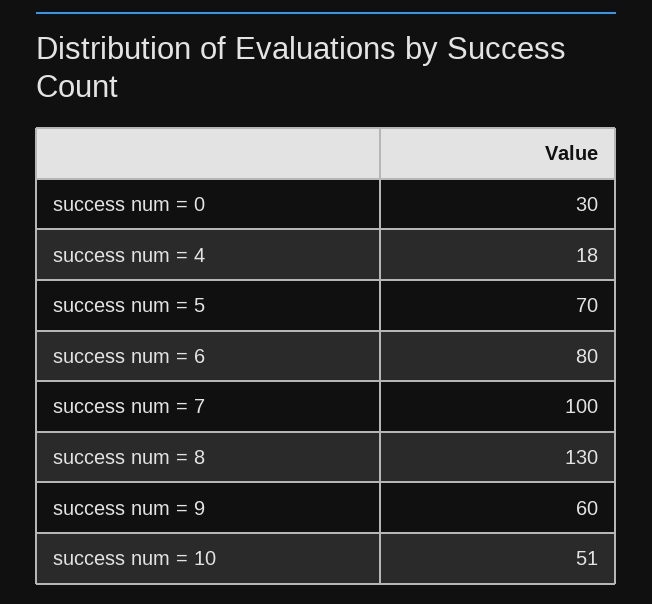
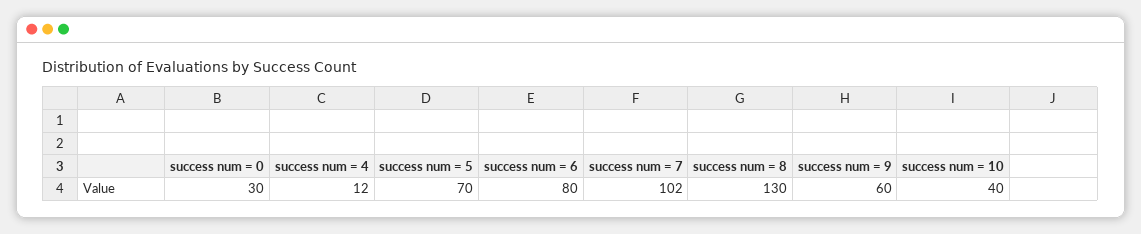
success num = 4: 18 -> 12
success num = 7: 100 -> 102
success num = 10: 51 -> 40

